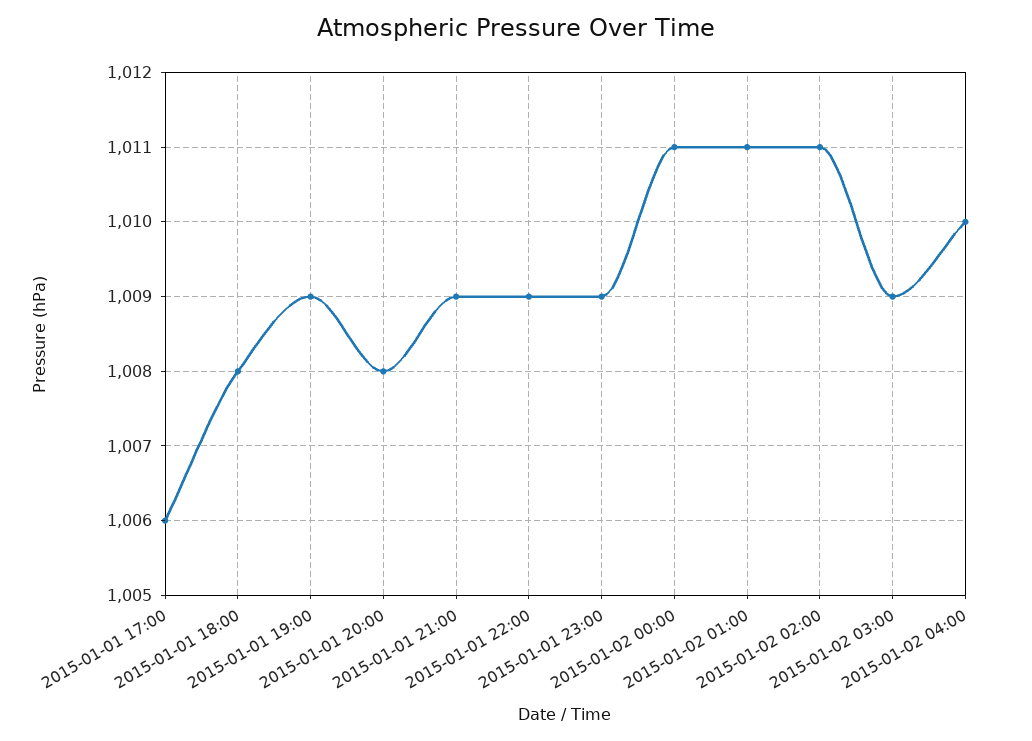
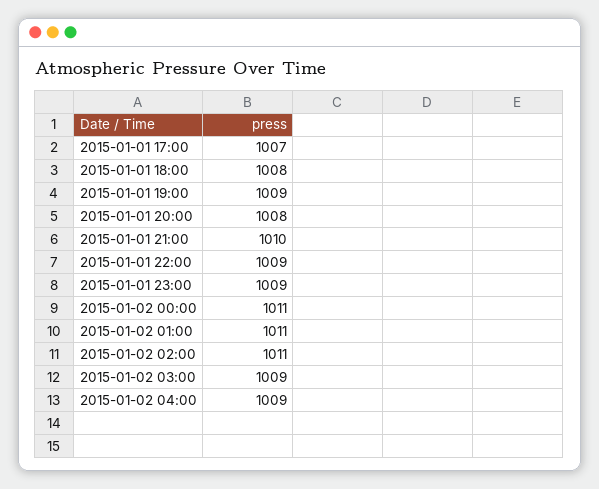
2015-01-01 17:00: 1006 -> 1007
2015-01-01 21:00: 1009 -> 1010
2015-01-02 04:00: 1010 -> 1009

